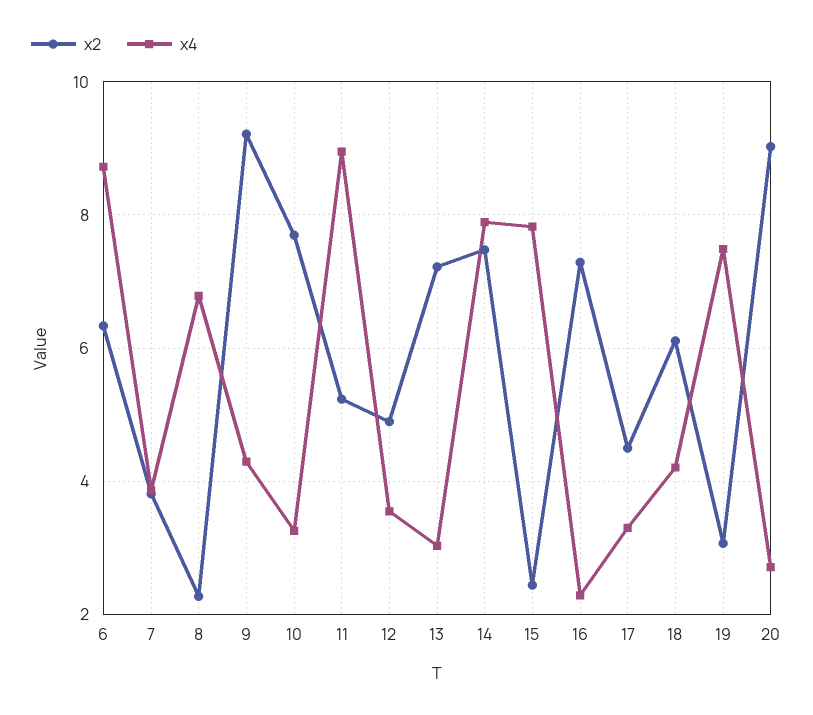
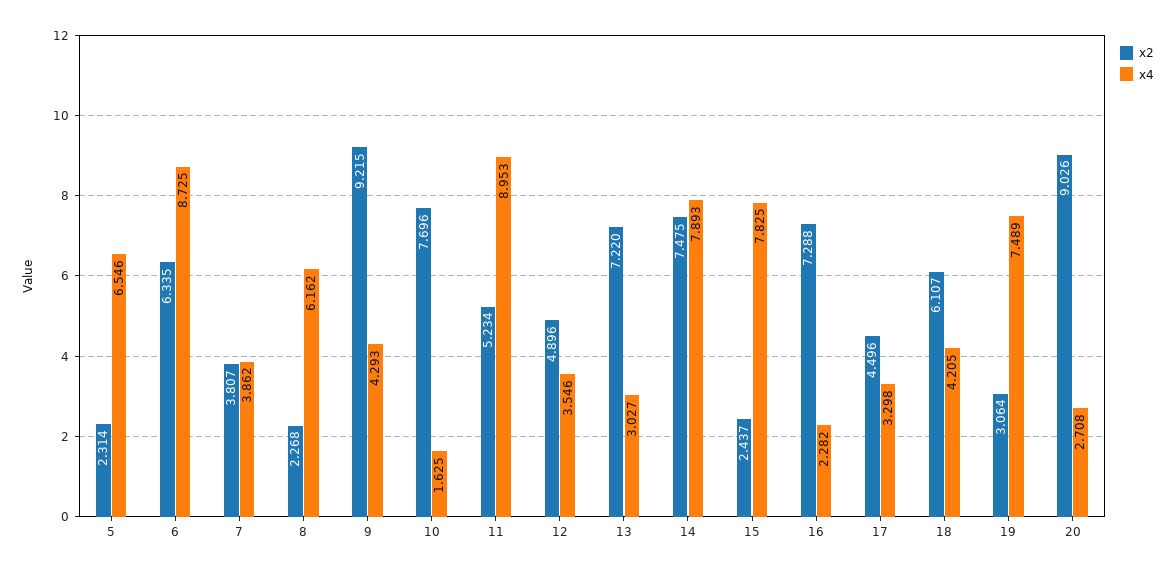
x4, 8: 6.8 -> 6.162
x4, 10: 3.2 -> 1.625
x2, 5: none -> 2.314
x4, 5: none -> 6.546

